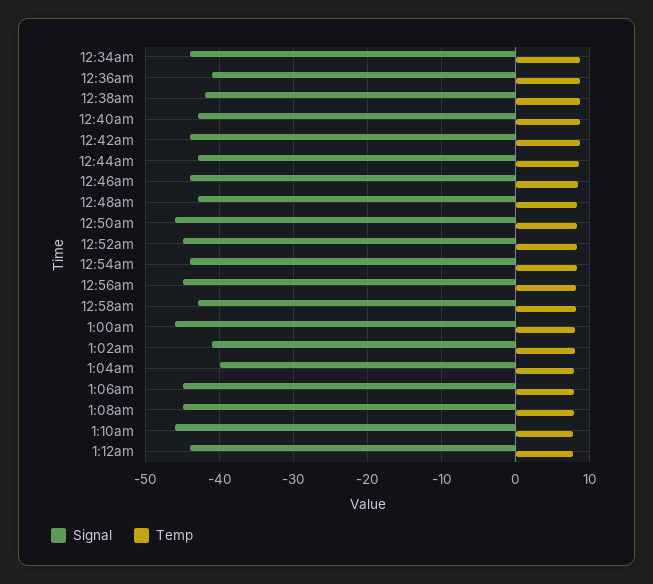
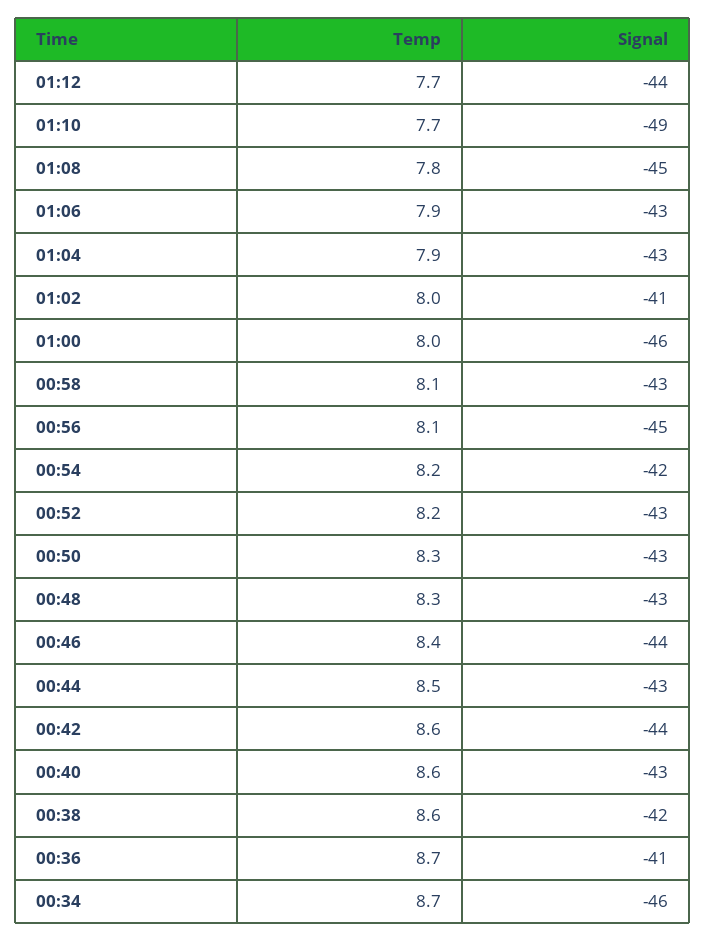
Signal, 12:34am: -44 -> -46
Signal, 12:50am: -46 -> -43
Signal, 12:52am: -45 -> -43
Signal, 12:54am: -44 -> -42
Signal, 1:04am: -40 -> -43
Signal, 1:06am: -45 -> -43
Signal, 1:10am: -46 -> -49

